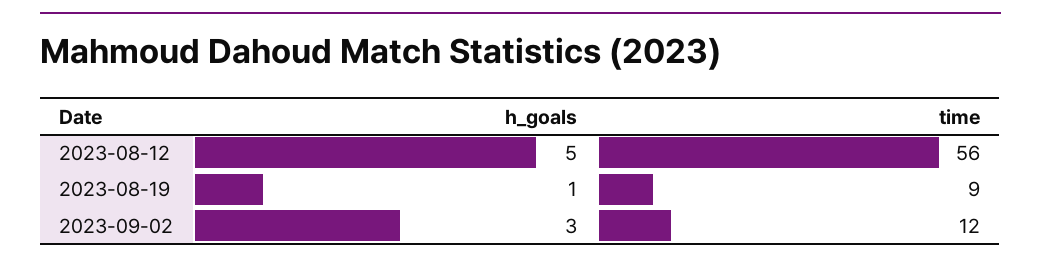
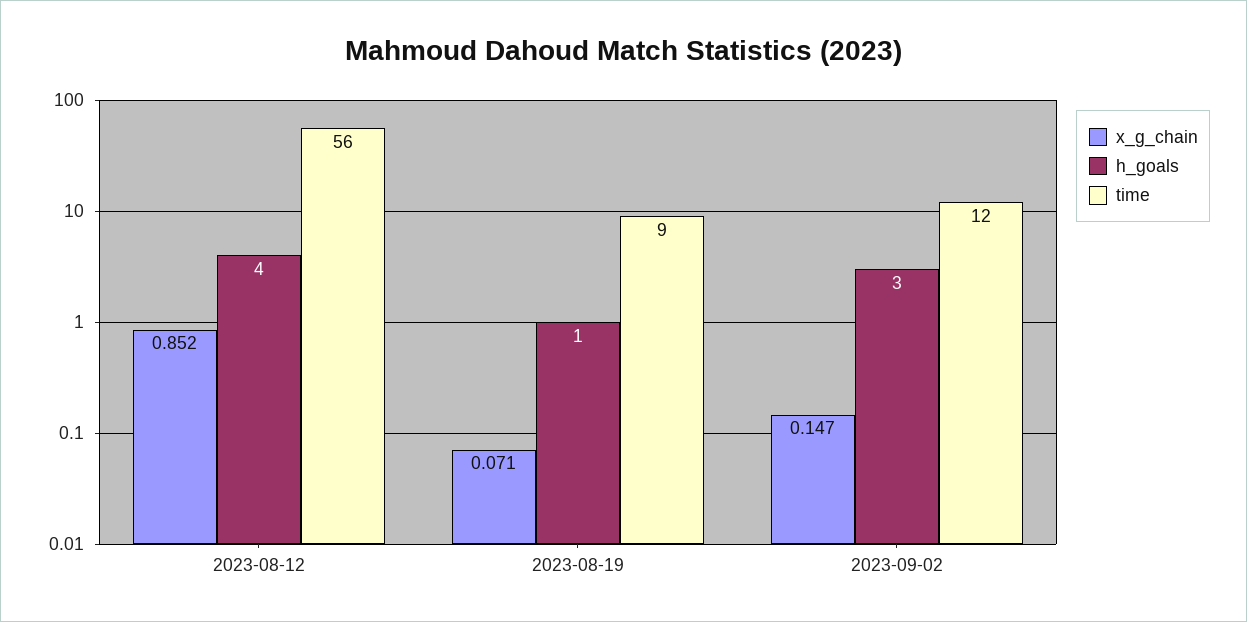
h_goals, 2023-08-12: 5 -> 4
x_g_chain, 2023-08-12: none -> 0.852
x_g_chain, 2023-08-19: none -> 0.071
x_g_chain, 2023-09-02: none -> 0.147

